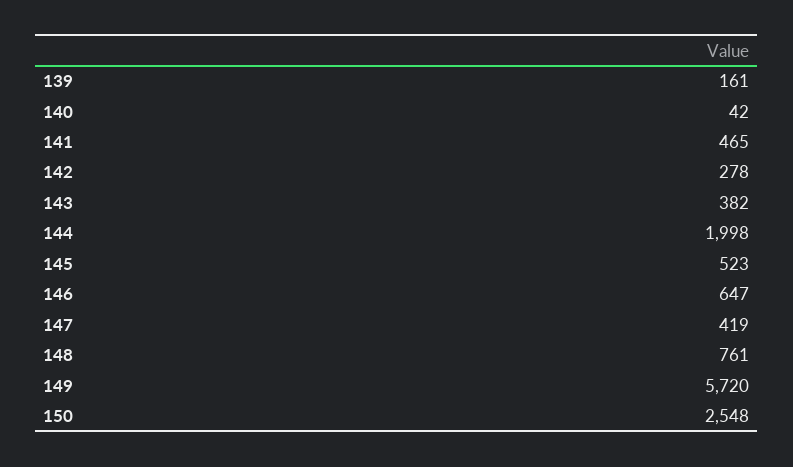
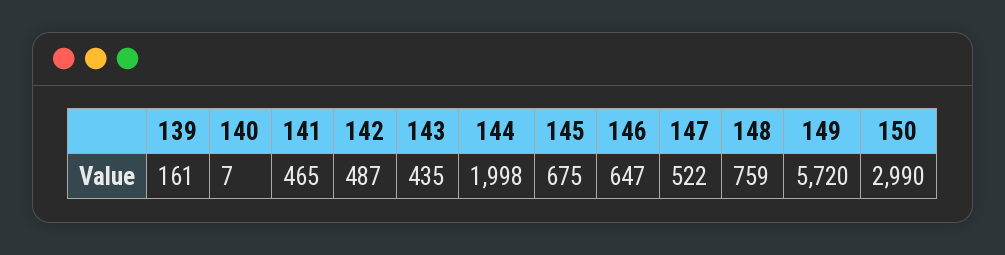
140: 42 -> 7
142: 278 -> 487
143: 382 -> 435
145: 523 -> 675
147: 419 -> 522
148: 761 -> 759
150: 2548 -> 2990

